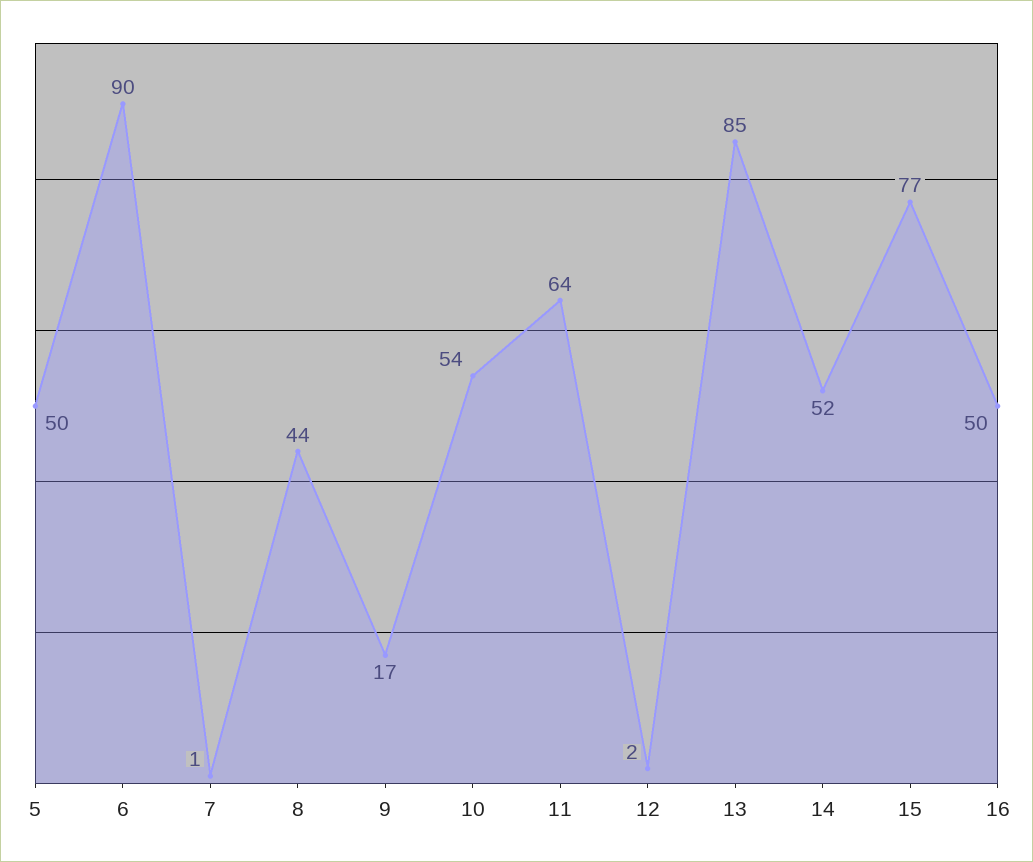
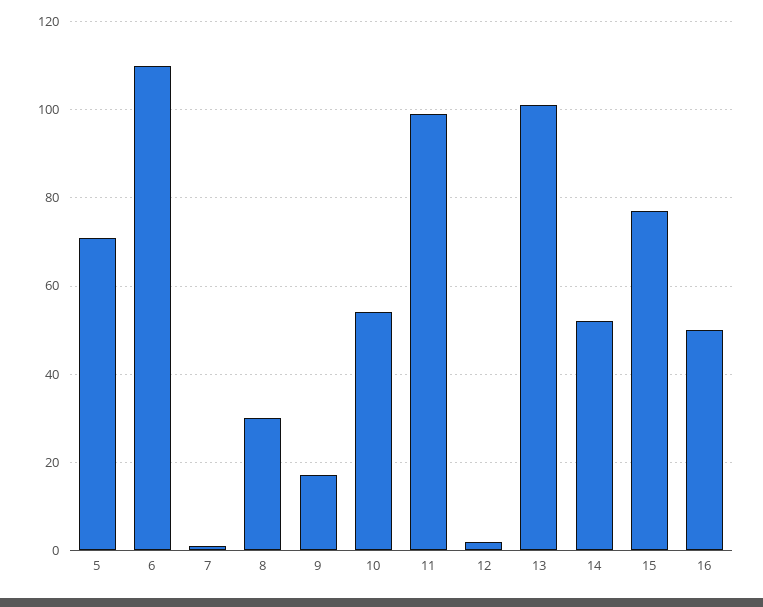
5: 50 -> 70
6: 90 -> 110
8: 44 -> 30
11: 64 -> 100
13: 85 -> 100

